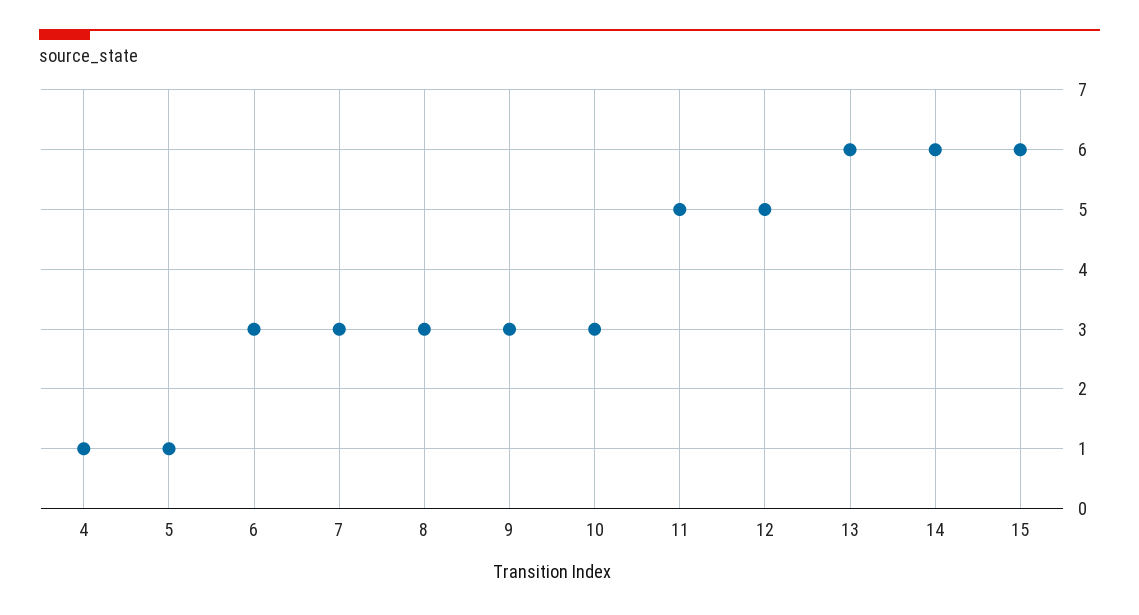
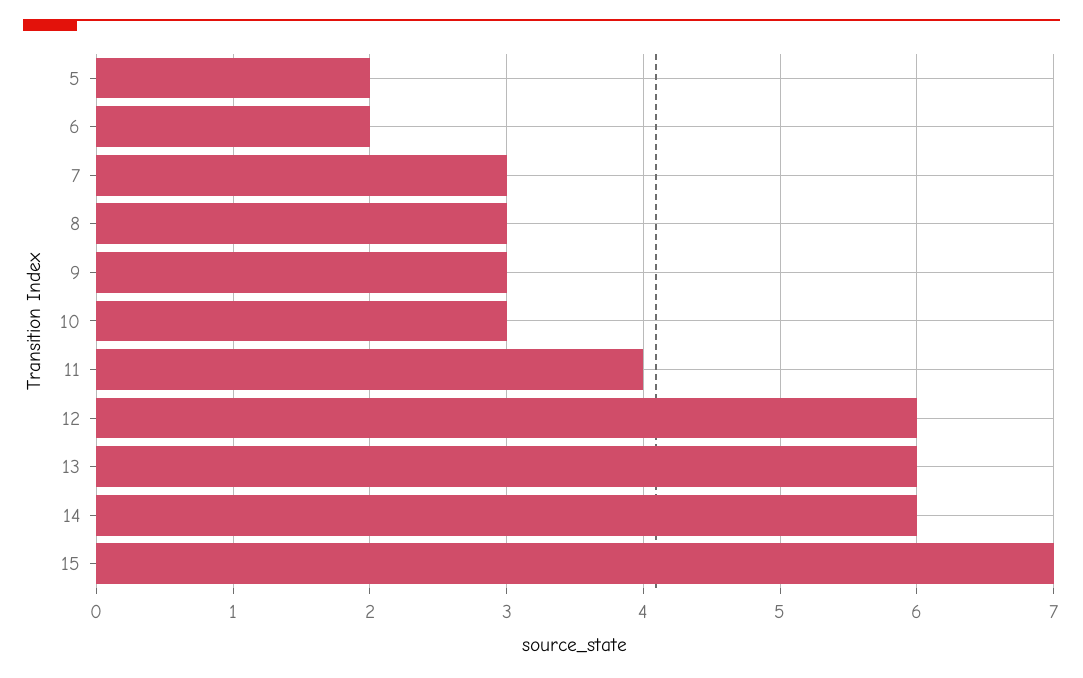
4: 1 -> none
5: 1 -> 2
6: 3 -> 2
11: 5 -> 4
12: 5 -> 6
15: 6 -> 7

